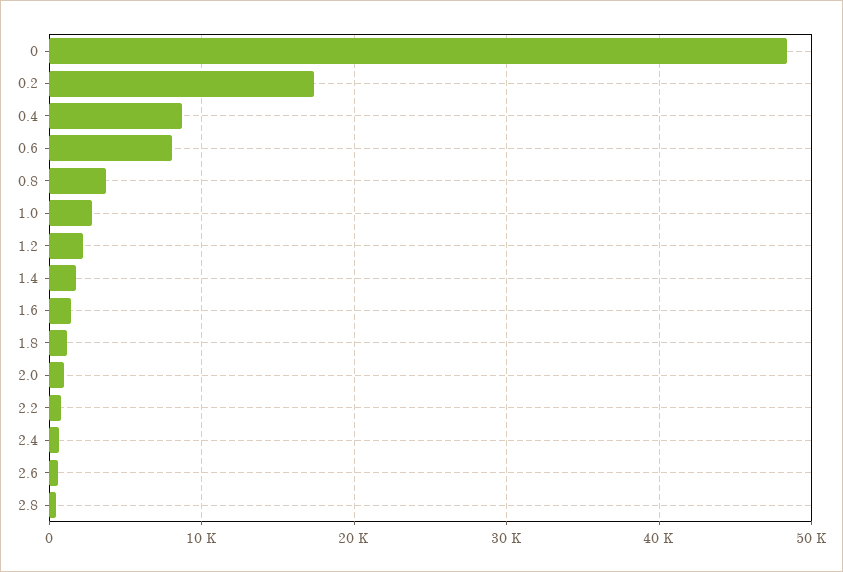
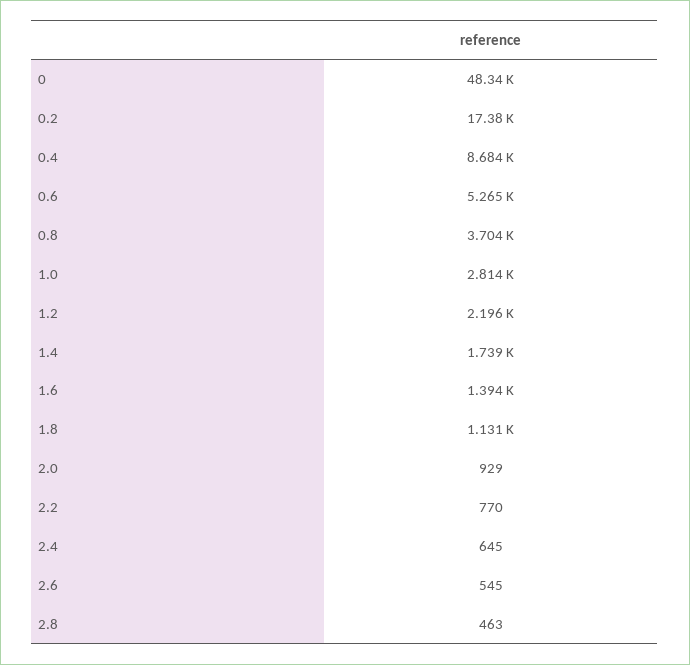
0.6: 8000 -> 5265

